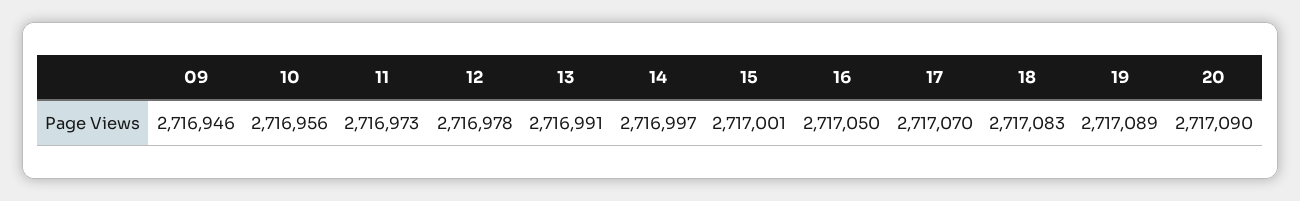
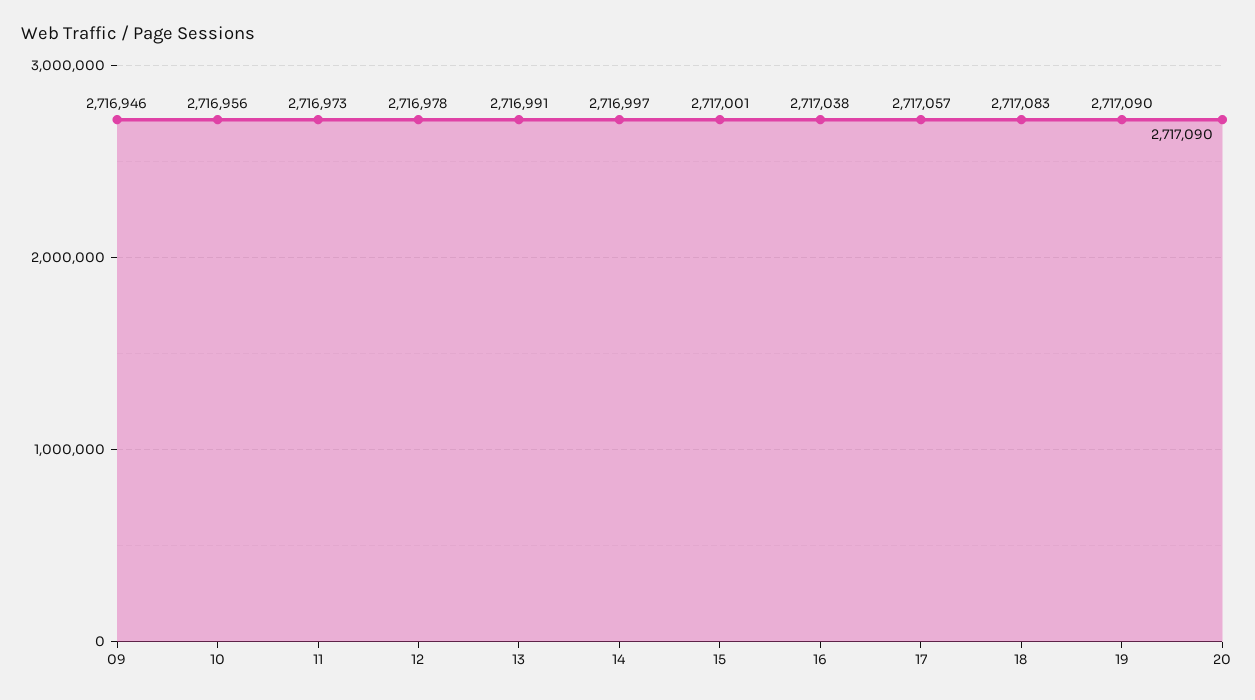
16: 2717050 -> 2717038
17: 2717070 -> 2717057
19: 2717089 -> 2717090

